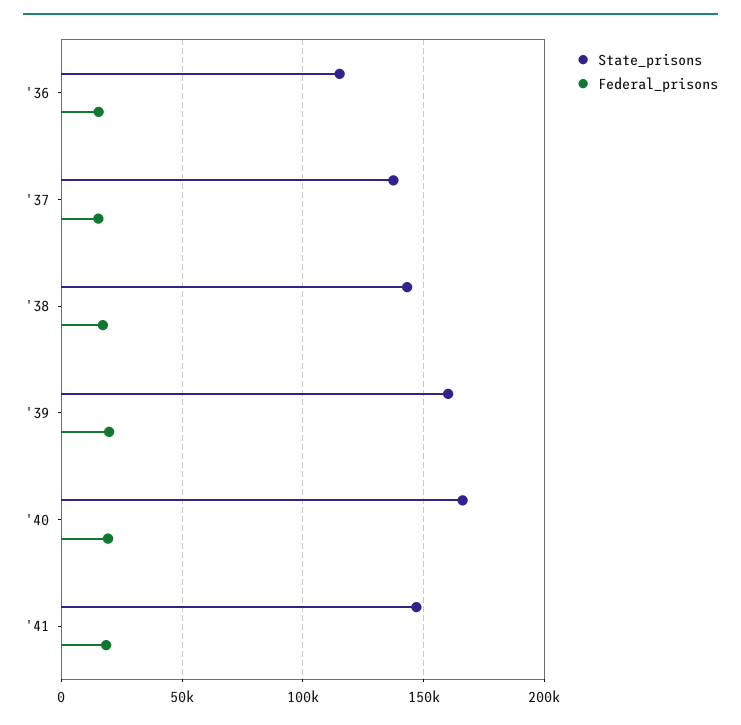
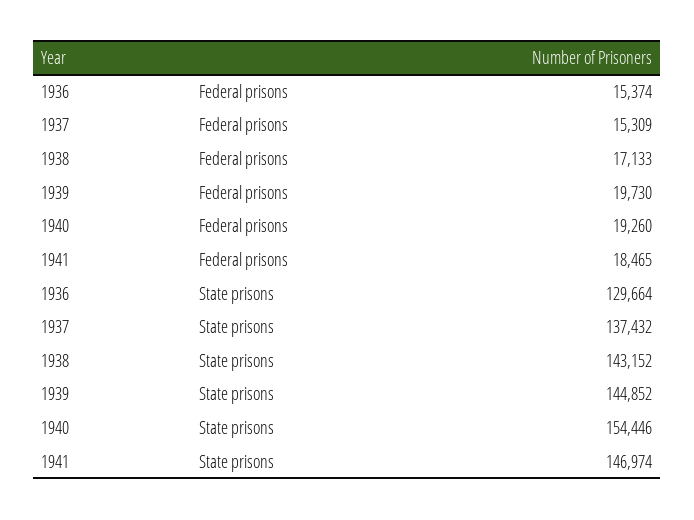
State_prisons, '36: 115000 -> 129664
State_prisons, '39: 160000 -> 144852
State_prisons, '40: 165000 -> 154446

